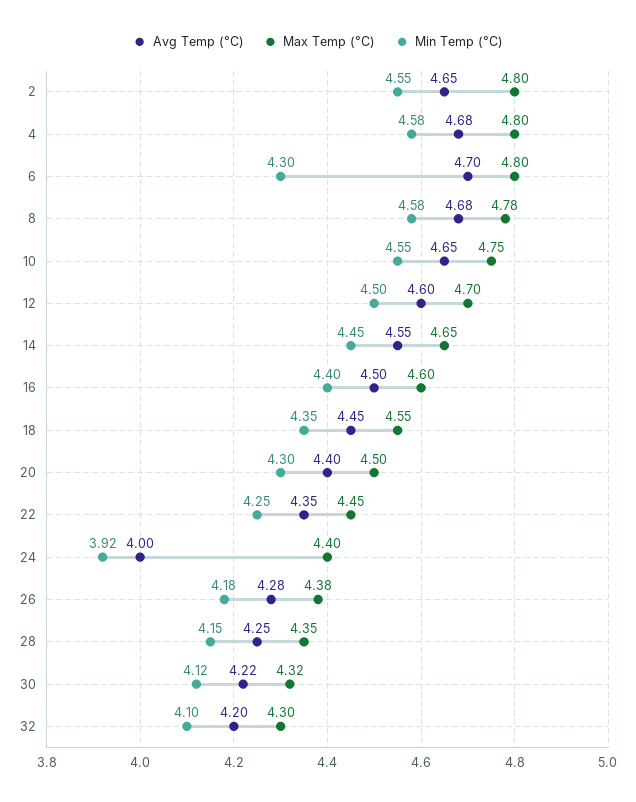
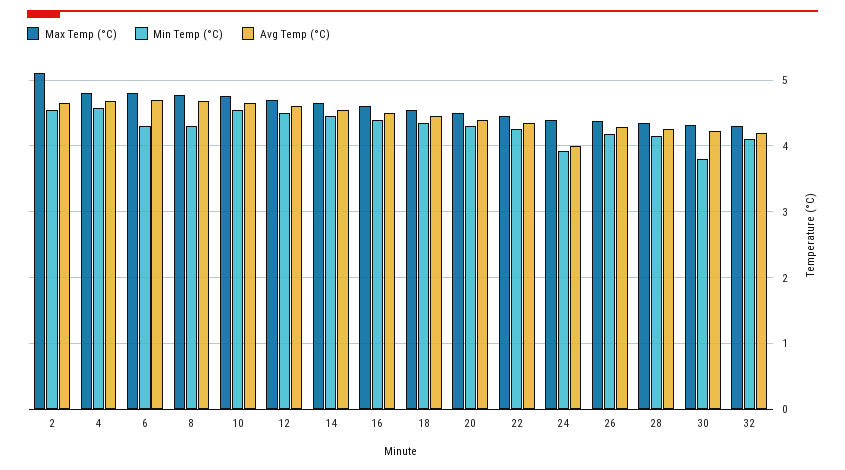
Max Temp (°C), 2: 4.8 -> 5.1
Min Temp (°C), 8: 4.58 -> 4.3
Min Temp (°C), 30: 4.12 -> 3.8

